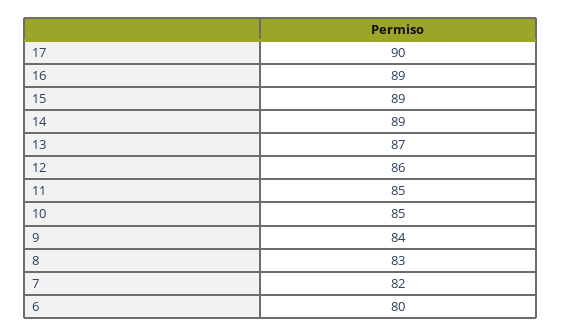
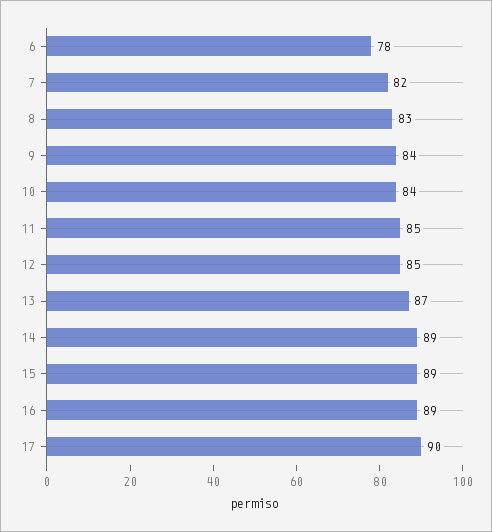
12: 86 -> 85
10: 85 -> 84
6: 80 -> 78

